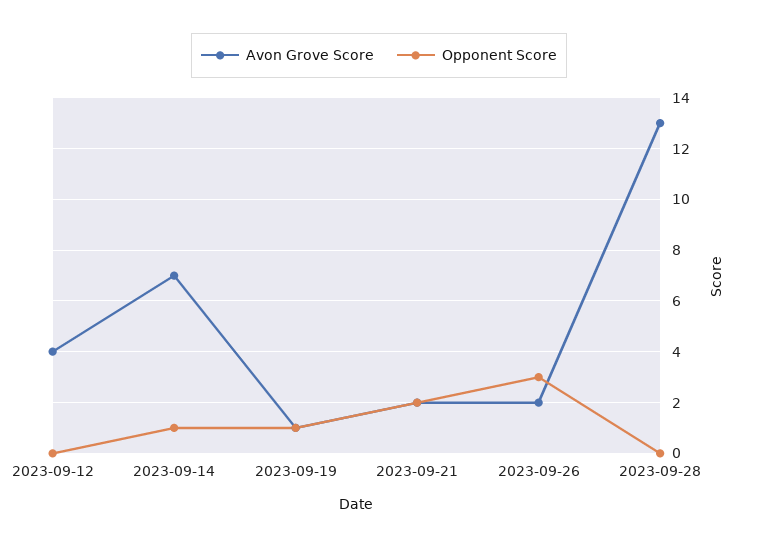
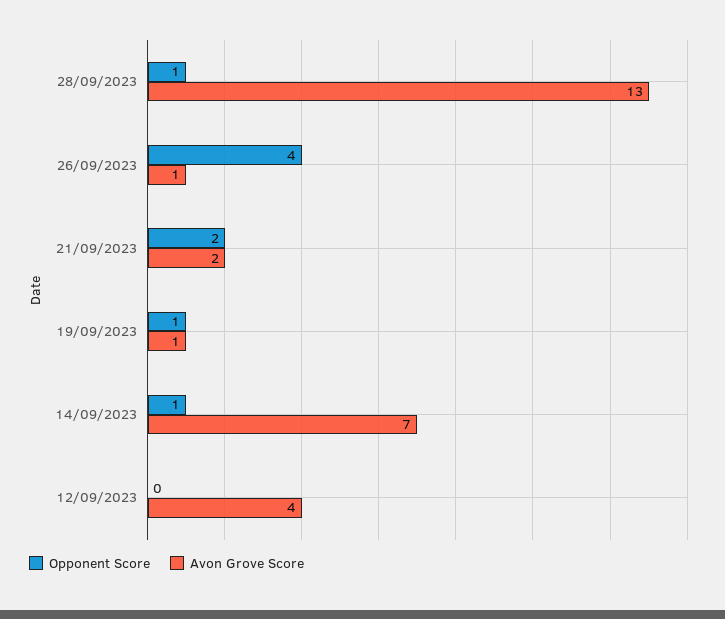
Avon Grove Score, 2023-09-26: 2 -> 1
Opponent Score, 2023-09-26: 3 -> 4
Opponent Score, 2023-09-28: 0 -> 1

